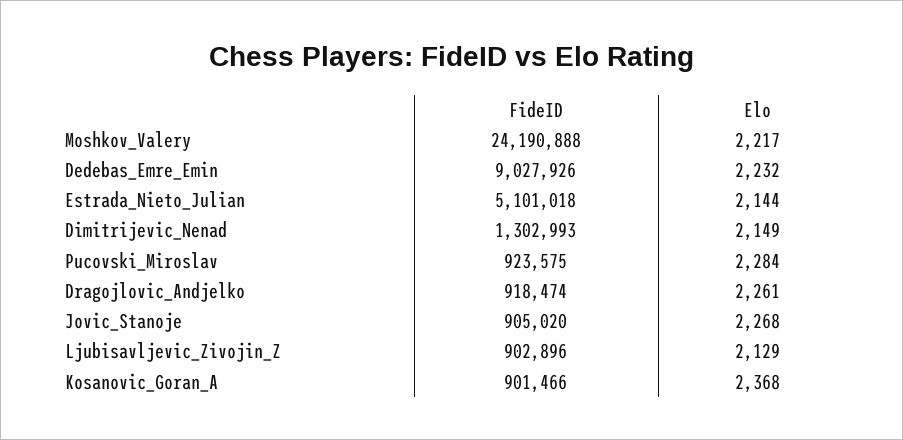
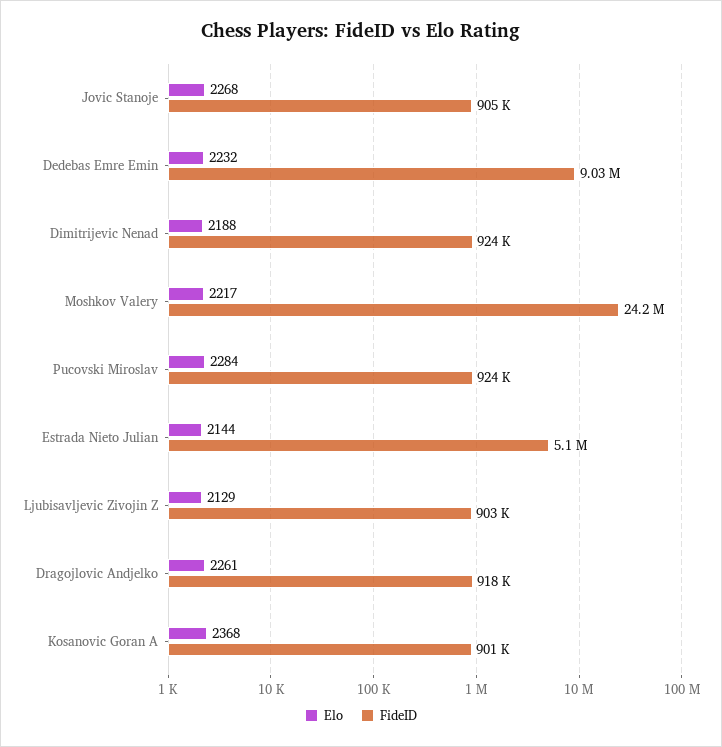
FideID, Dimitrijevic_Nenad: 1302993 -> 924000
Elo, Dimitrijevic_Nenad: 2149 -> 2188

